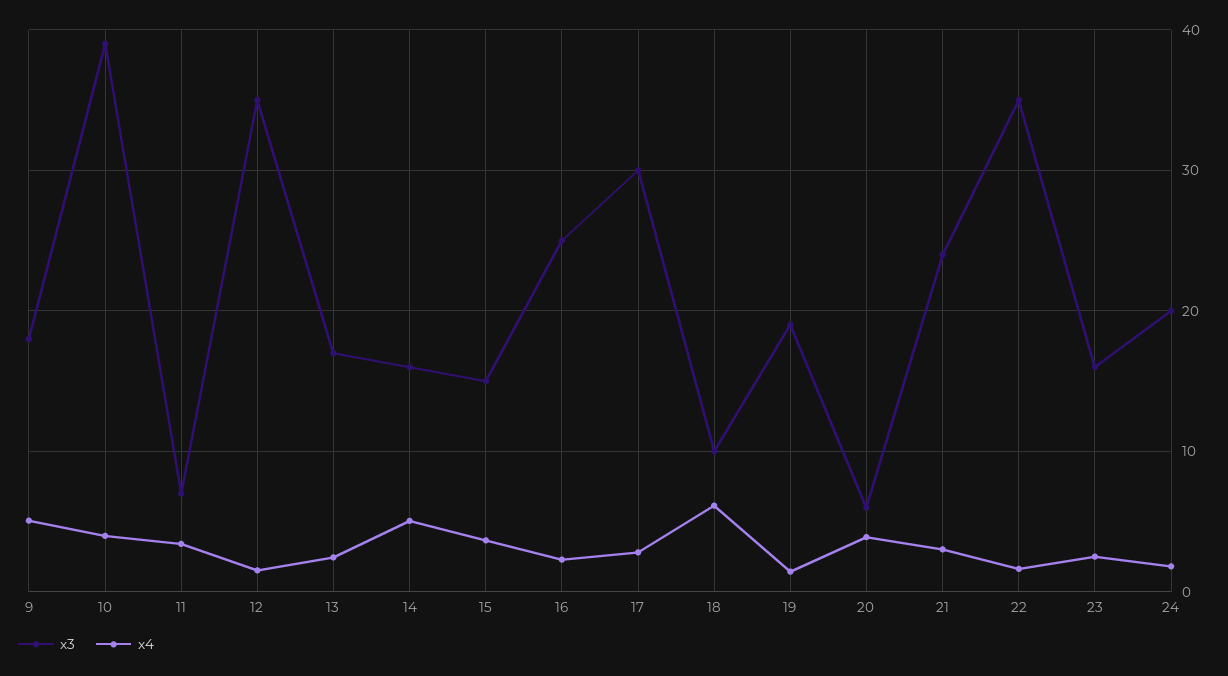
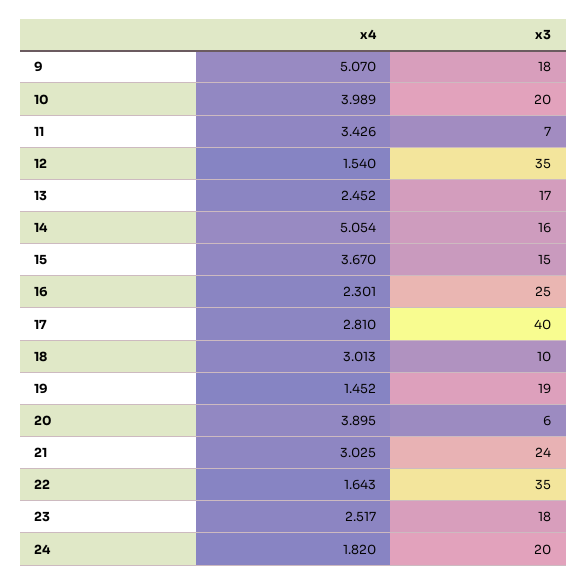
x3, 10: 39 -> 20
x3, 17: 30 -> 40
x4, 18: 6 -> 3.013
x3, 23: 16 -> 18

